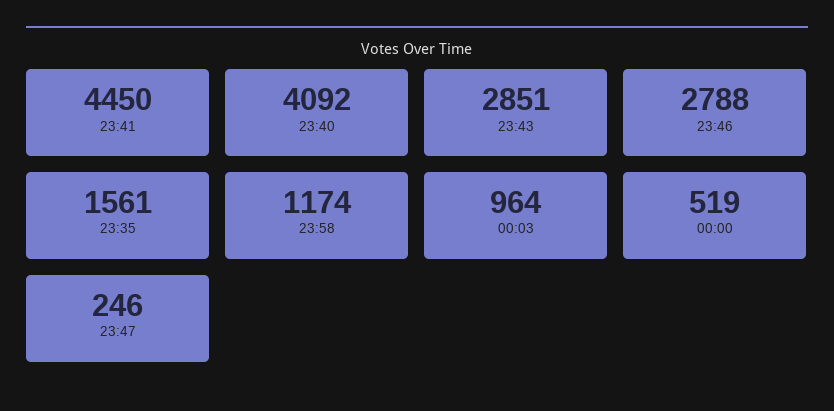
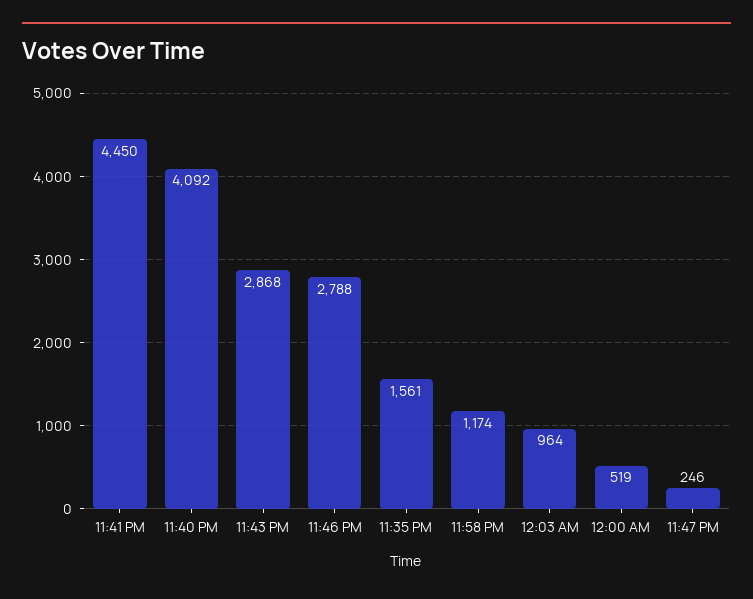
23:43: 2851 -> 2868

